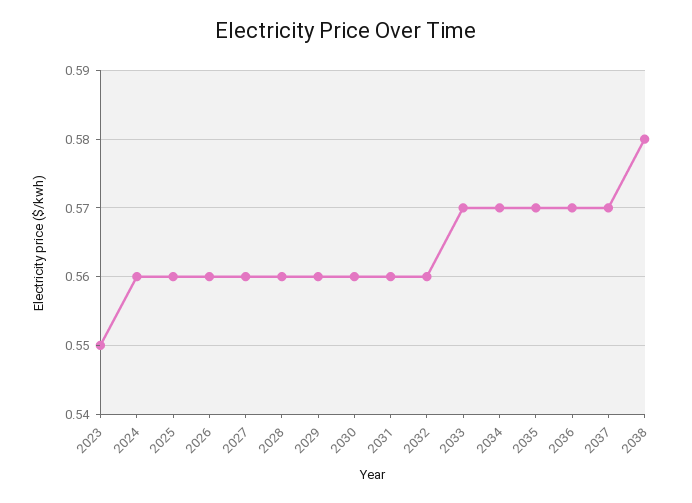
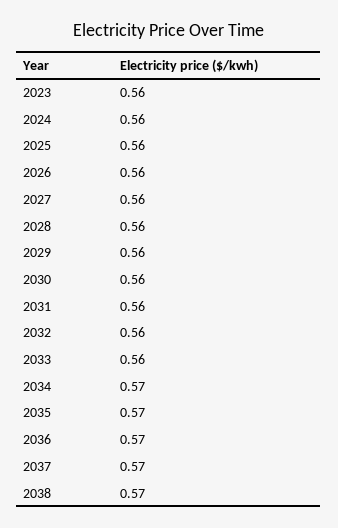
2023: 0.55 -> 0.56
2033: 0.57 -> 0.56
2038: 0.58 -> 0.57

